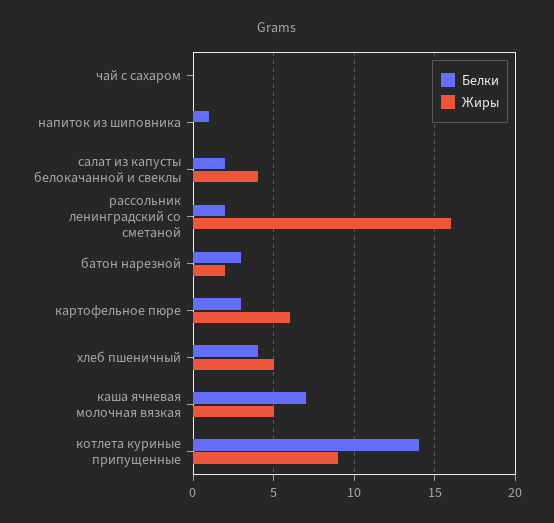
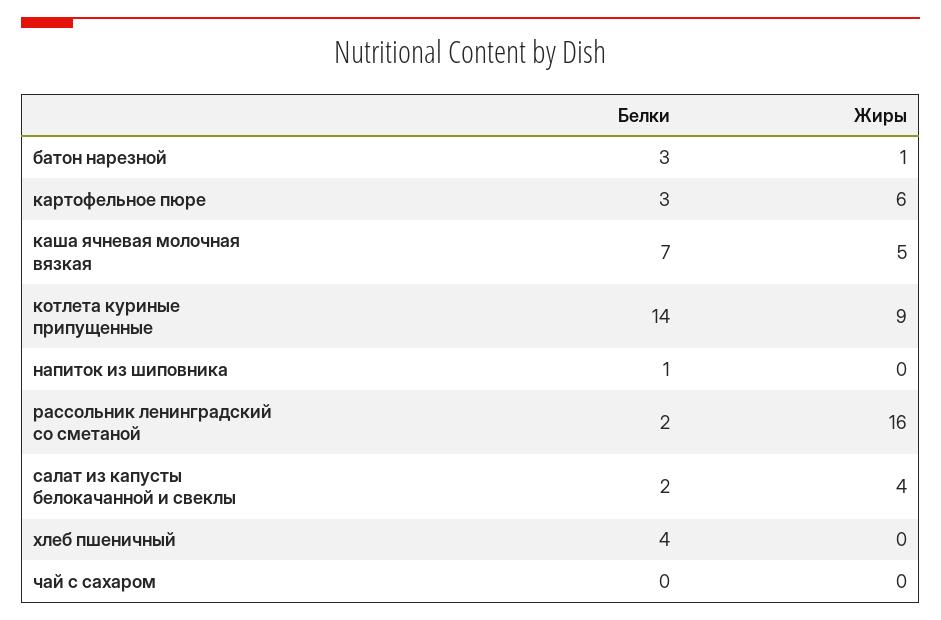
Жиры, батон нарезной: 2 -> 1
Жиры, хлеб пшеничный: 5 -> 0

